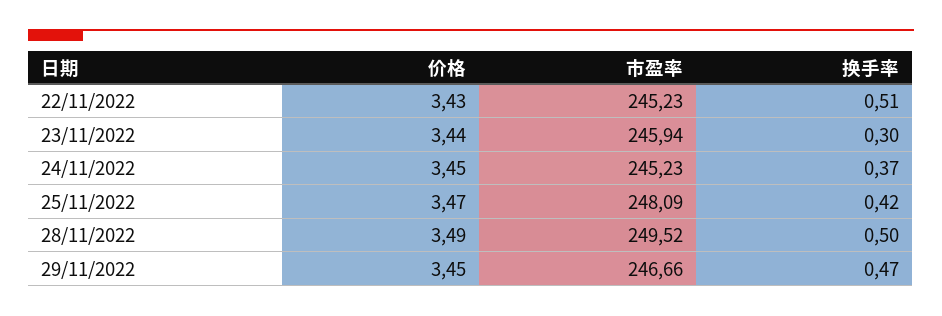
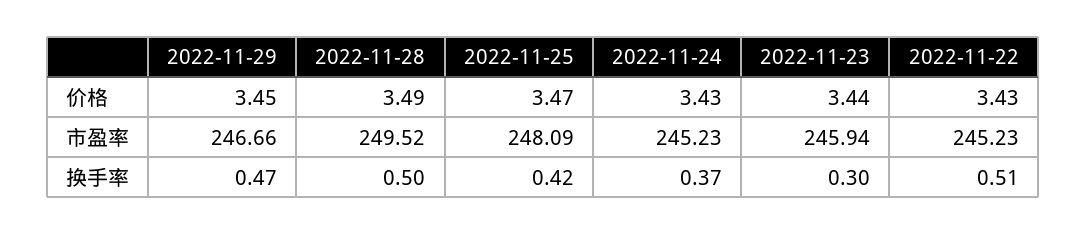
价格, 24/11/2022: 3.45 -> 3.43

